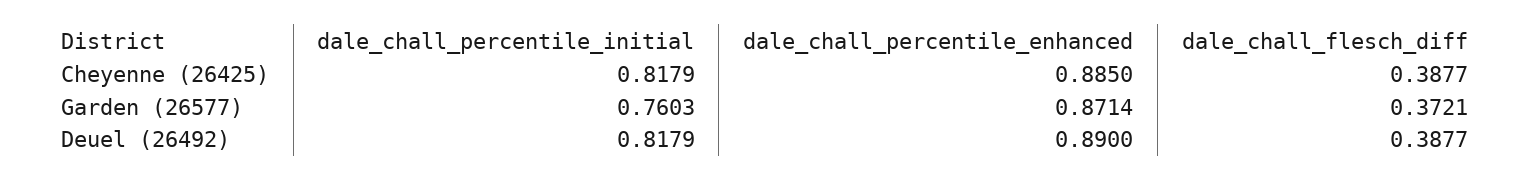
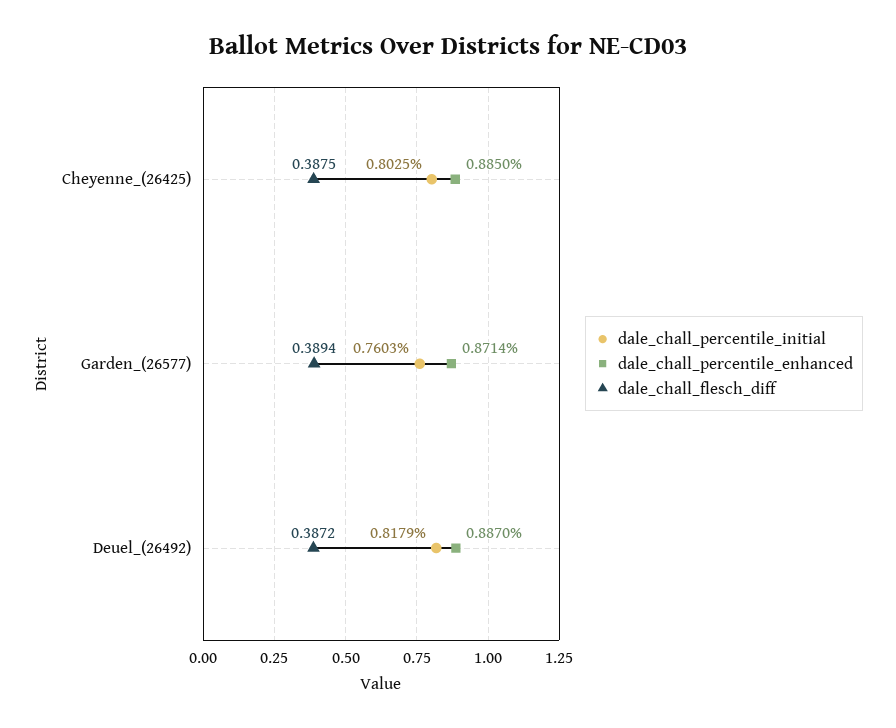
dale_chall_percentile_initial, Cheyenne (26425): 0.8179 -> 0.8025
dale_chall_flesch_diff, Cheyenne (26425): 0.3877 -> 0.3875
dale_chall_flesch_diff, Garden (26577): 0.3721 -> 0.3894
dale_chall_percentile_enhanced, Deuel (26492): 0.89 -> 0.887
dale_chall_flesch_diff, Deuel (26492): 0.3877 -> 0.3872

